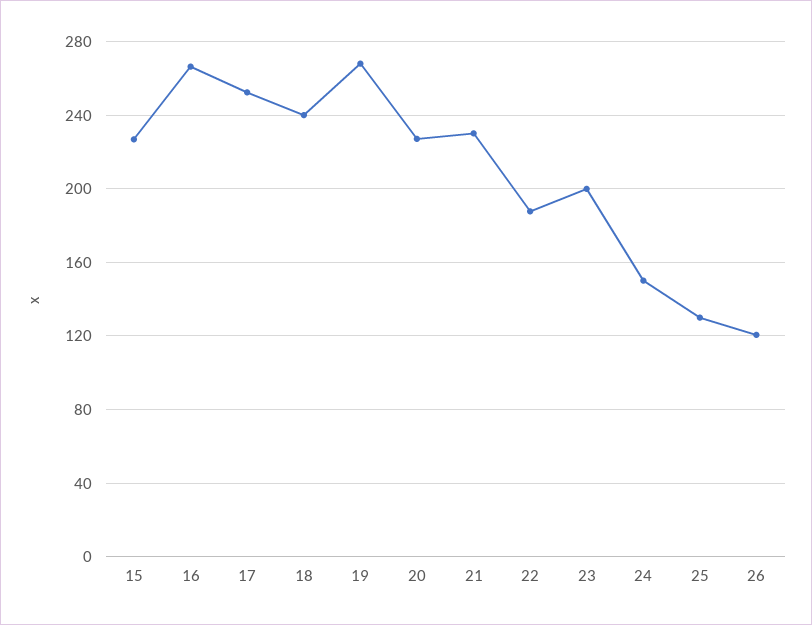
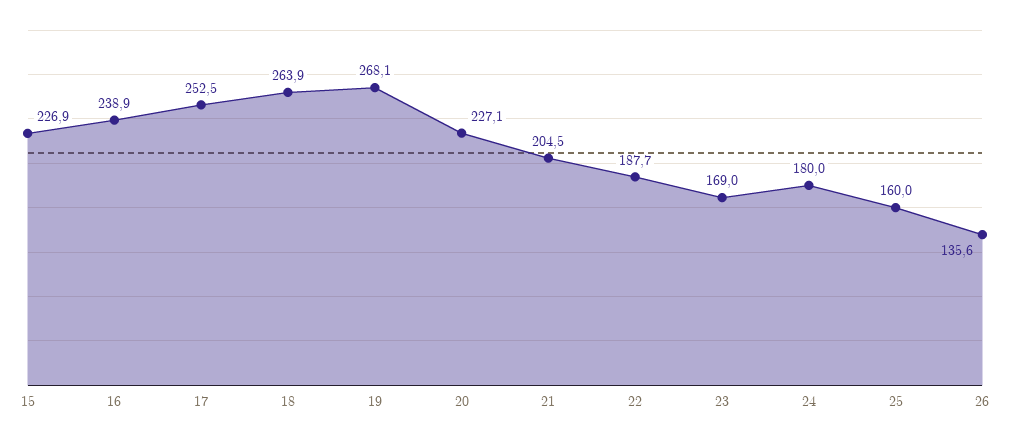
16: 265 -> 238.9
18: 240 -> 263.9
21: 230 -> 204.5
23: 200 -> 169
24: 150 -> 180
25: 130 -> 160
26: 120 -> 135.6

